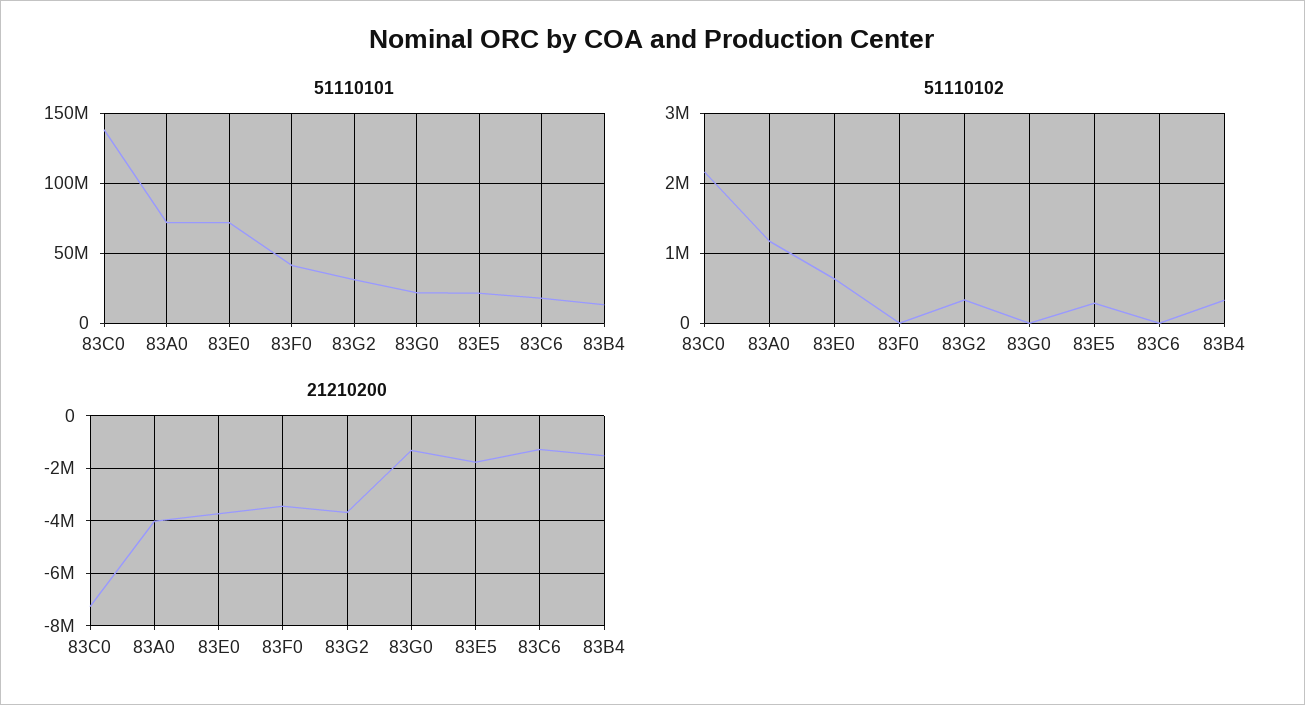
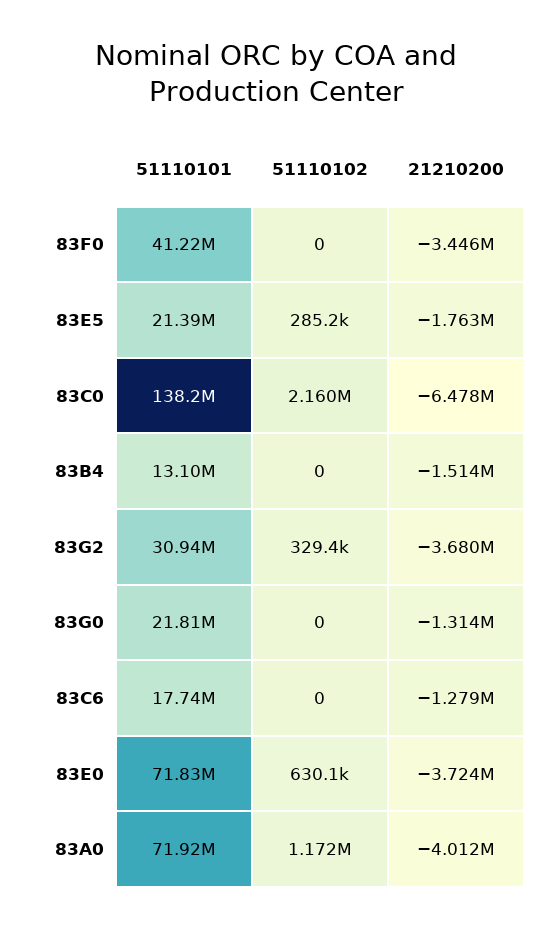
51110102, 83B4: 300000 -> 0
21210200, 83C0: -7250000 -> -6478000

